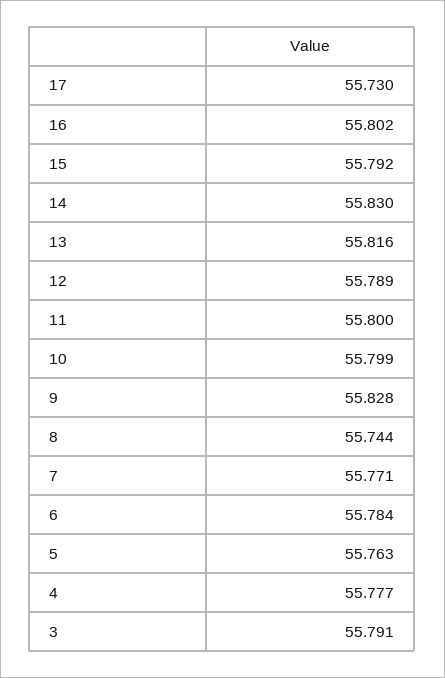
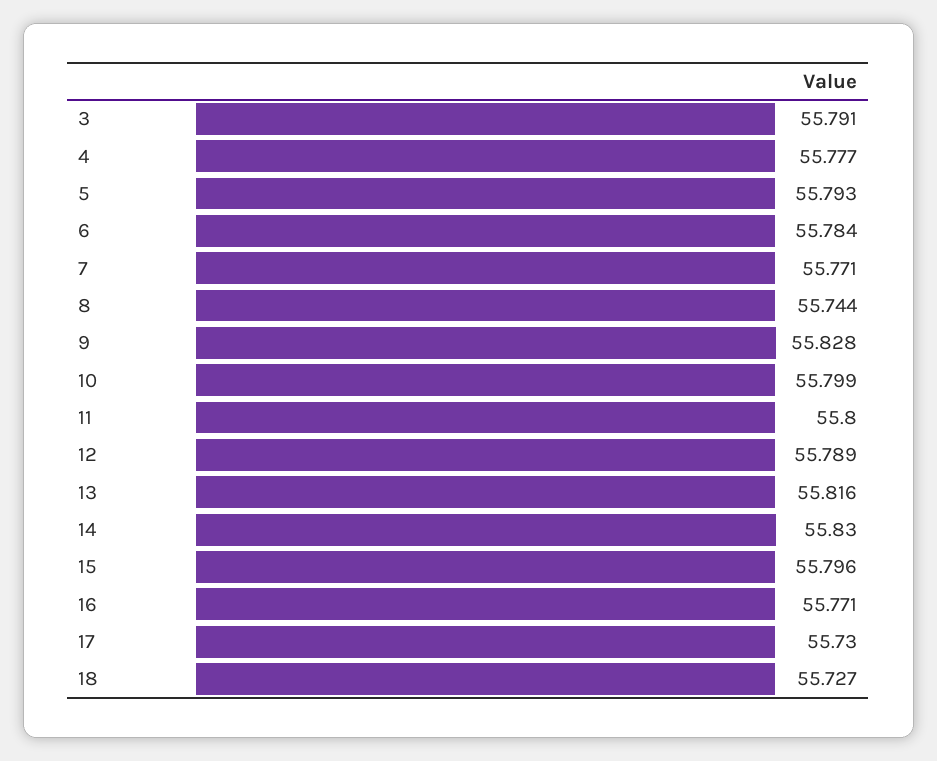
16: 55.802 -> 55.771
15: 55.792 -> 55.796
5: 55.763 -> 55.793
18: none -> 55.727

